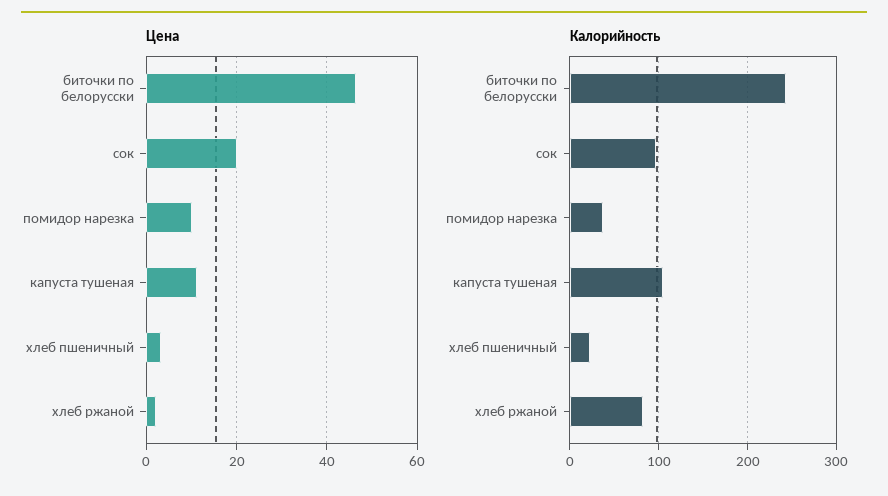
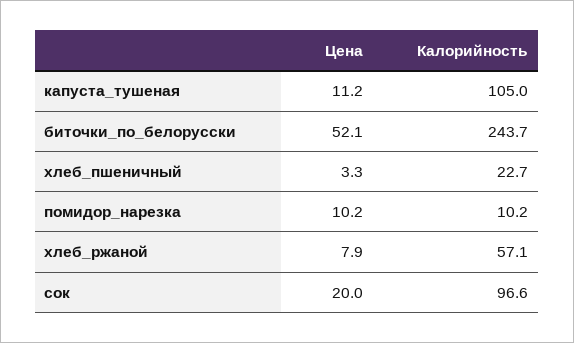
Цена, биточки по белорусски: 46 -> 52.1
Цена, хлеб ржаной: 2 -> 7.9
Калорийность, помидор нарезка: 40 -> 10.2
Калорийность, хлеб ржаной: 80 -> 57.1

